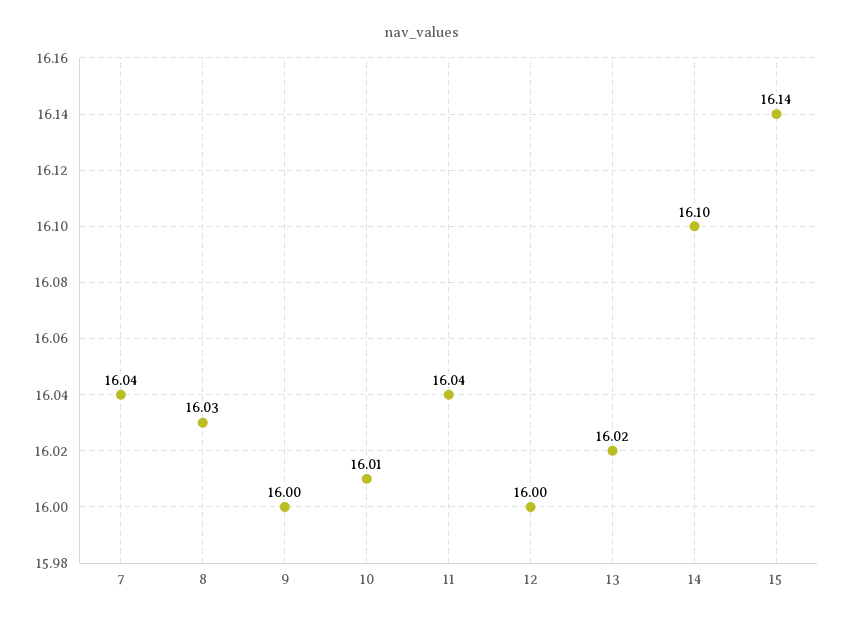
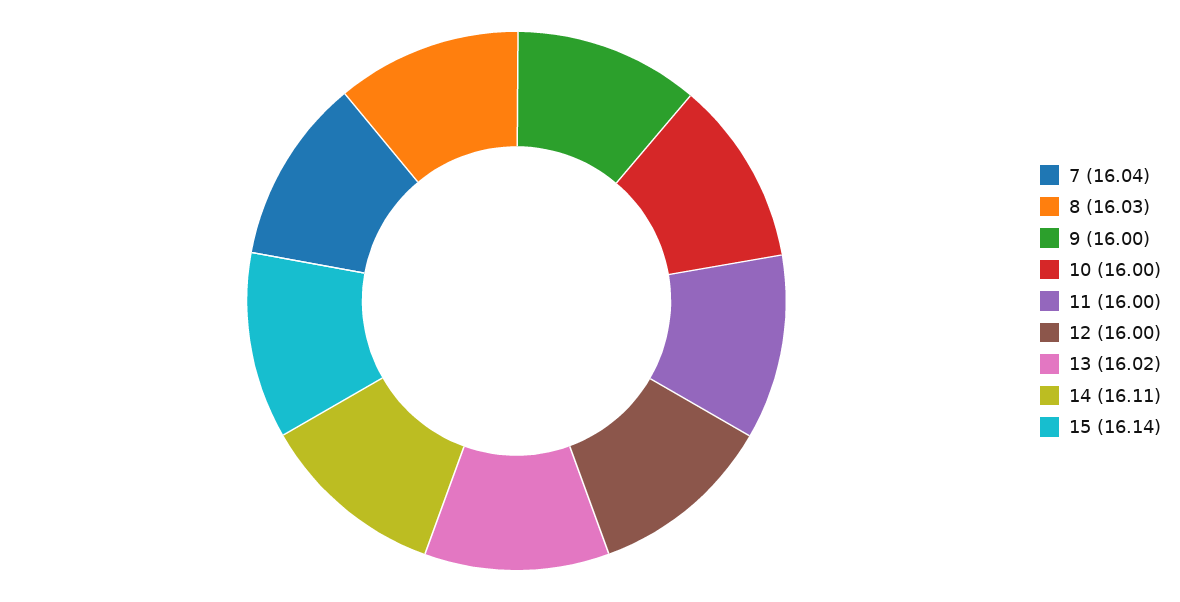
10: 16.01 -> 16
11: 16.04 -> 16
14: 16.1 -> 16.11

